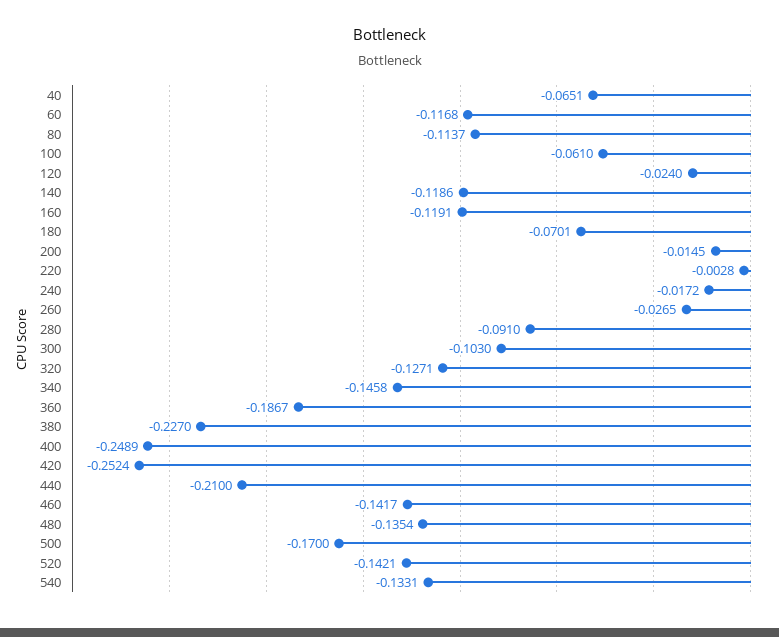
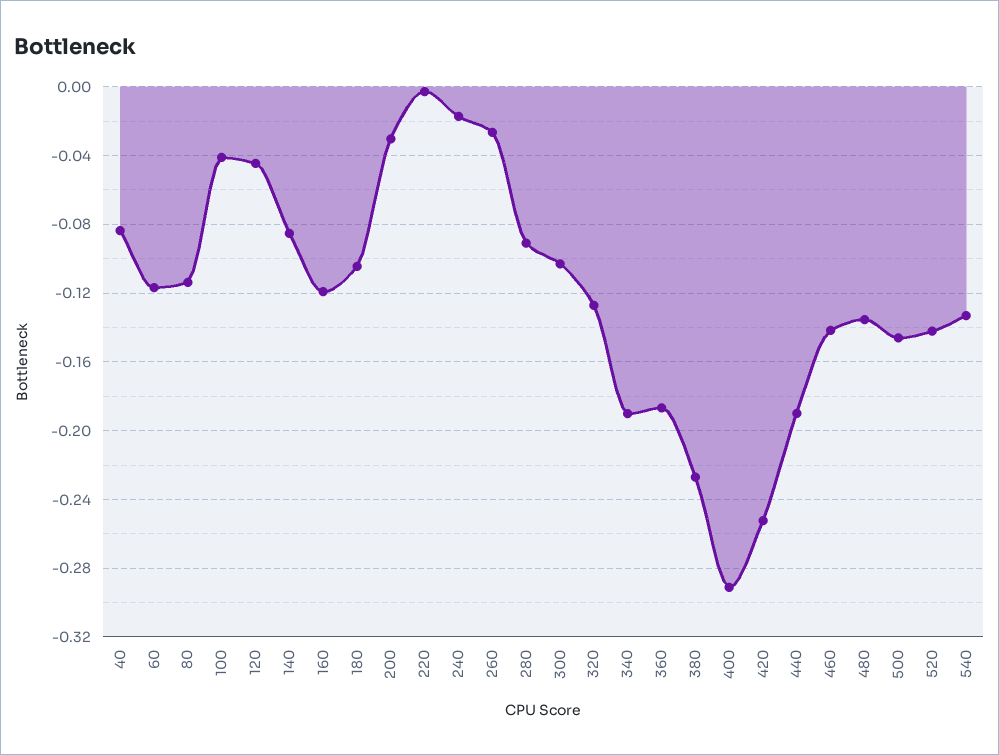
40: -0.0651 -> -0.085
100: -0.061 -> -0.04
120: -0.024 -> -0.045
140: -0.1186 -> -0.085
180: -0.0701 -> -0.105
200: -0.0145 -> -0.03
340: -0.1458 -> -0.19
400: -0.2489 -> -0.29
440: -0.21 -> -0.19
500: -0.17 -> -0.145

